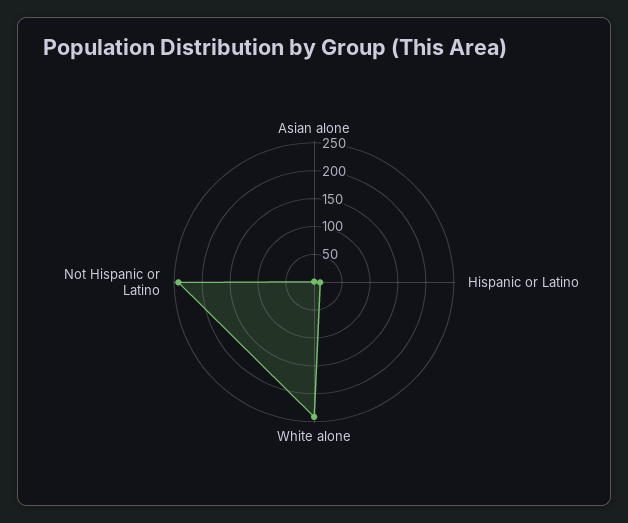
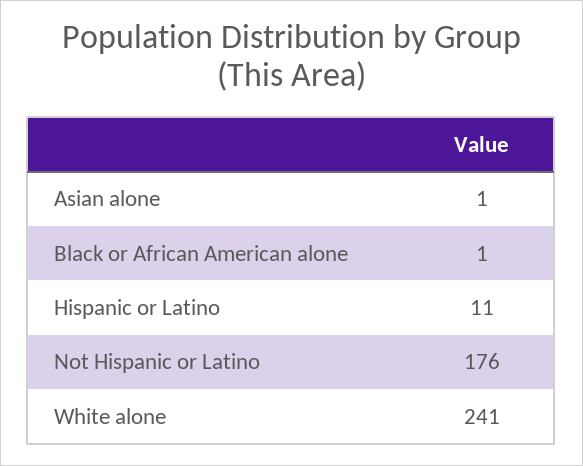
Not Hispanic or Latino: 250 -> 176
Black or African American alone: none -> 1

